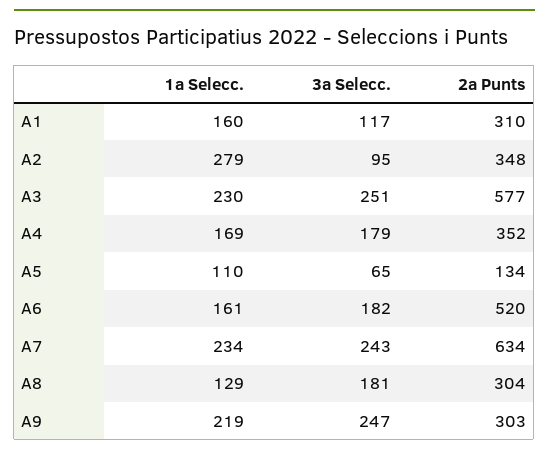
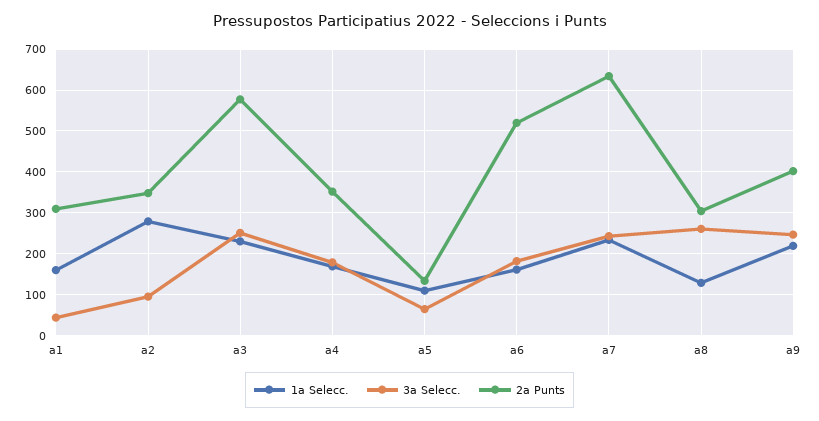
3a Selecc., A1: 117 -> 40
3a Selecc., A8: 181 -> 260
2a Punts, A9: 303 -> 400

